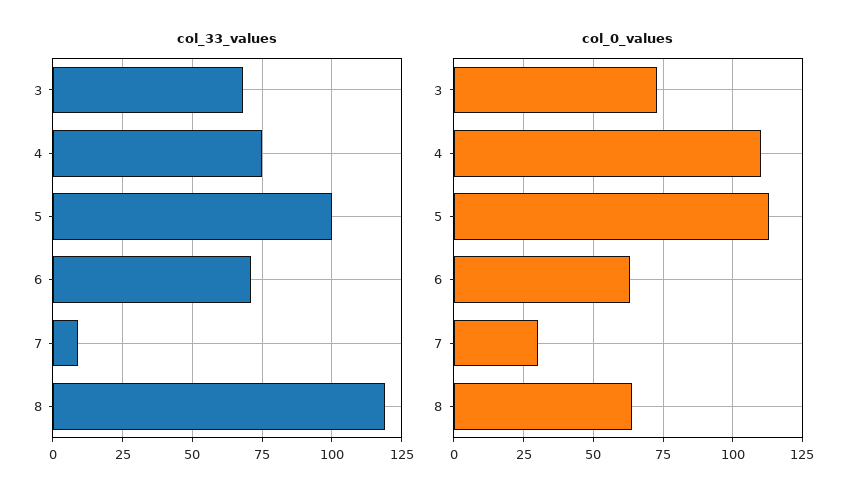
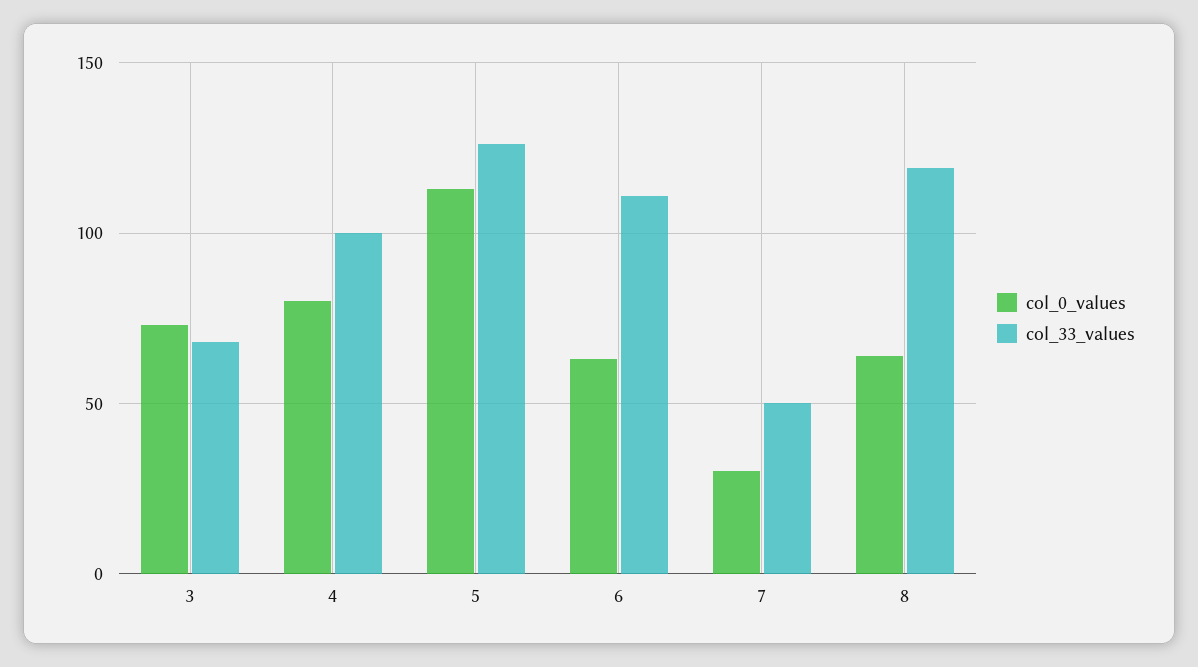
col_33_values, 4: 75 -> 100
col_33_values, 5: 100 -> 125
col_33_values, 6: 70 -> 110
col_33_values, 7: 10 -> 50
col_0_values, 4: 110 -> 80

